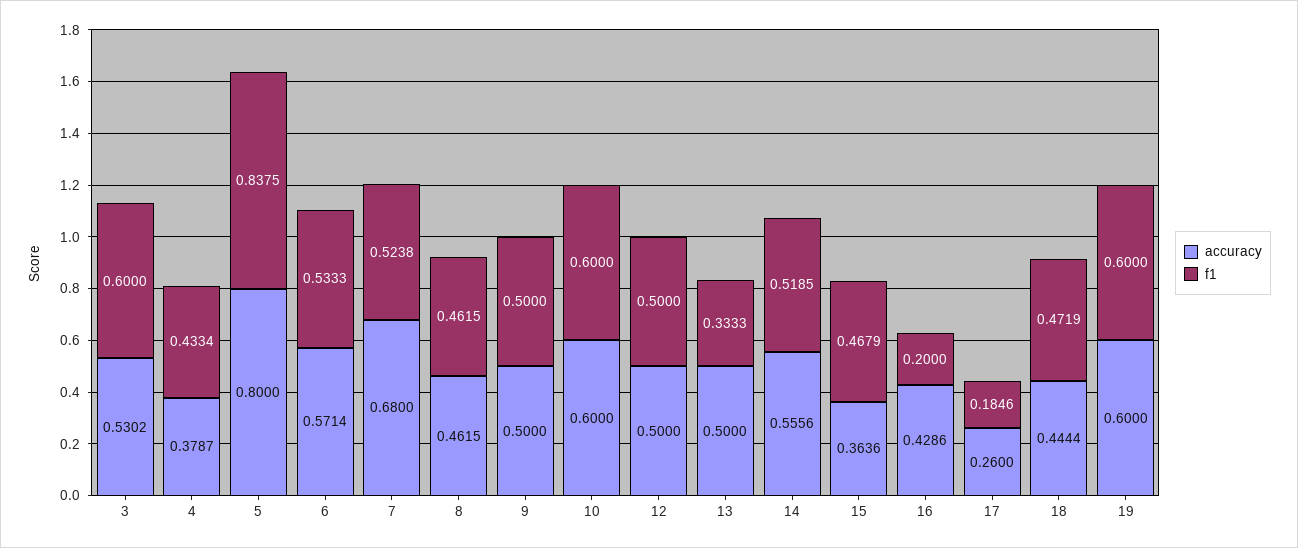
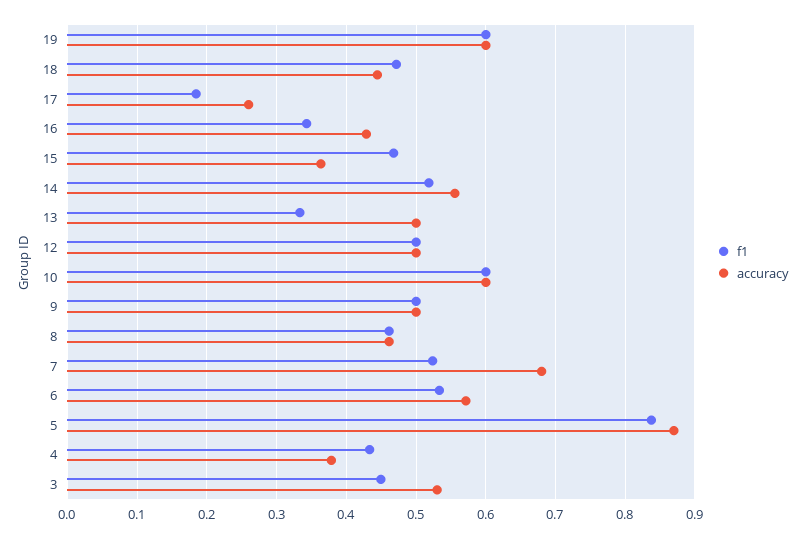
f1, 3: 0.6 -> 0.45
accuracy, 5: 0.8 -> 0.87
f1, 16: 0.2 -> 0.34

